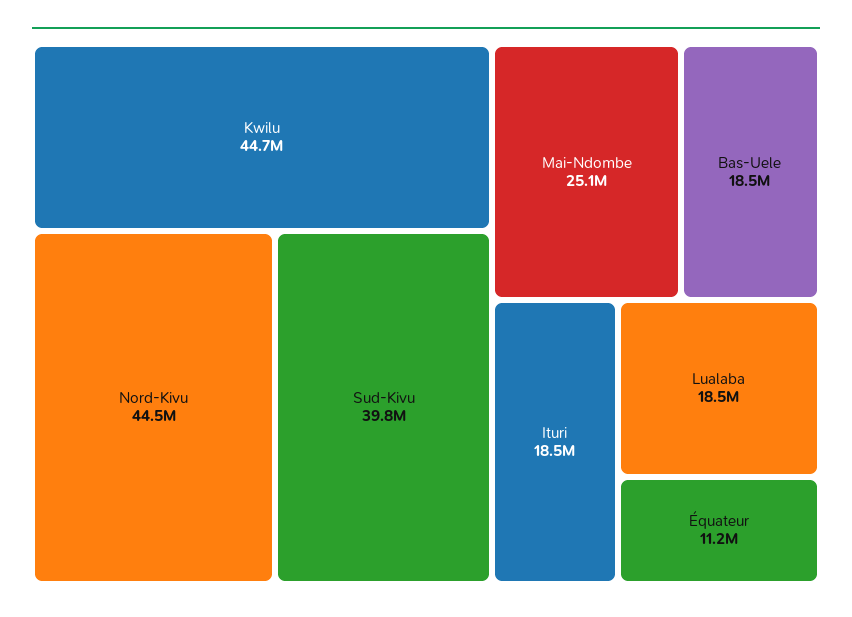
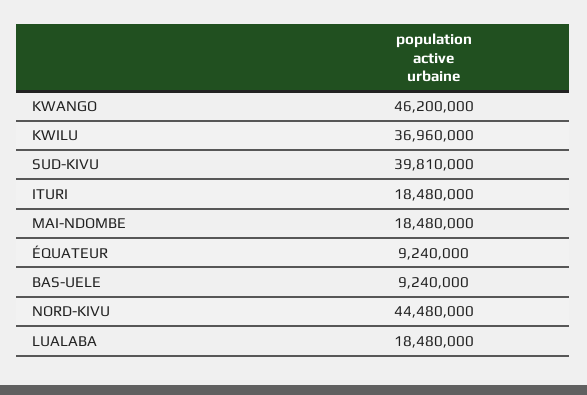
Kwilu: 44700000 -> 36960000
Mai-Ndombe: 25100000 -> 18480000
Bas-Uele: 18500000 -> 9240000
Équateur: 11200000 -> 9240000
KWANGO: none -> 46200000

